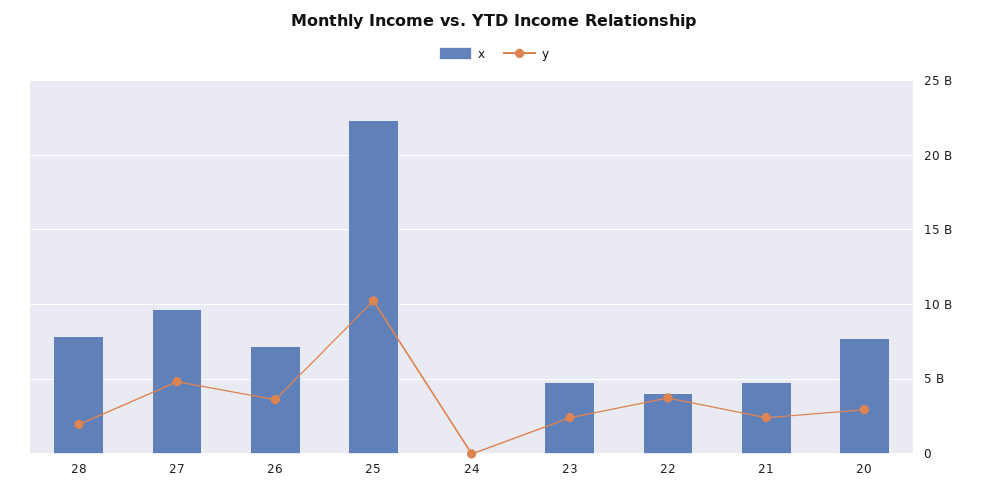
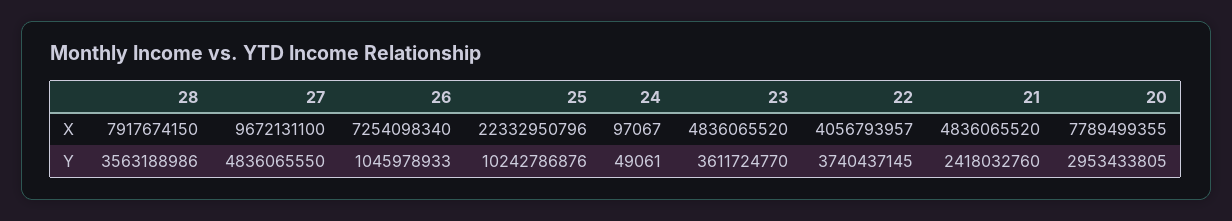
y, 28: 2000000000 -> 3563188986
y, 26: 3500000000 -> 1045978933
y, 23: 2500000000 -> 3611724770

